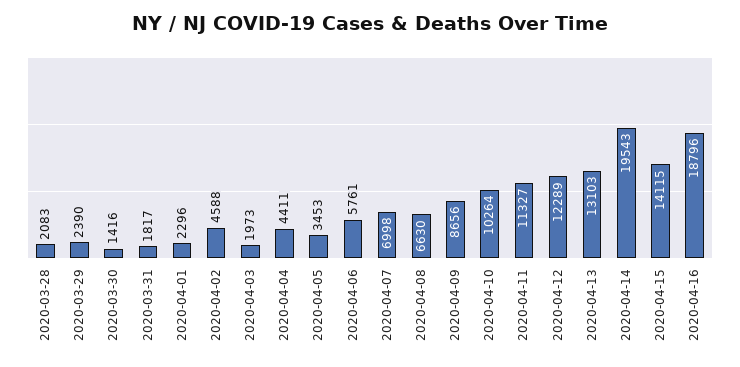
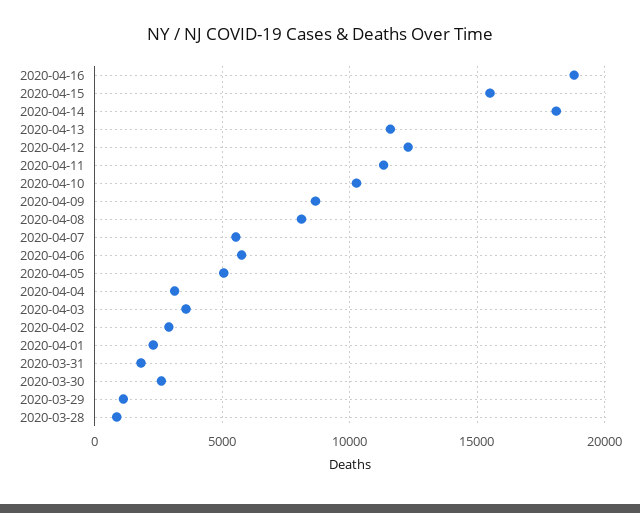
2020-03-28: 2083 -> 1000
2020-03-29: 2390 -> 1000
2020-03-30: 1416 -> 2500
2020-04-02: 4588 -> 3000
2020-04-03: 1973 -> 3500
2020-04-04: 4411 -> 3000
2020-04-05: 3453 -> 5000
2020-04-07: 6998 -> 5500
2020-04-08: 6630 -> 8000
2020-04-13: 13103 -> 11500
2020-04-14: 19543 -> 18000
2020-04-15: 14115 -> 15500

